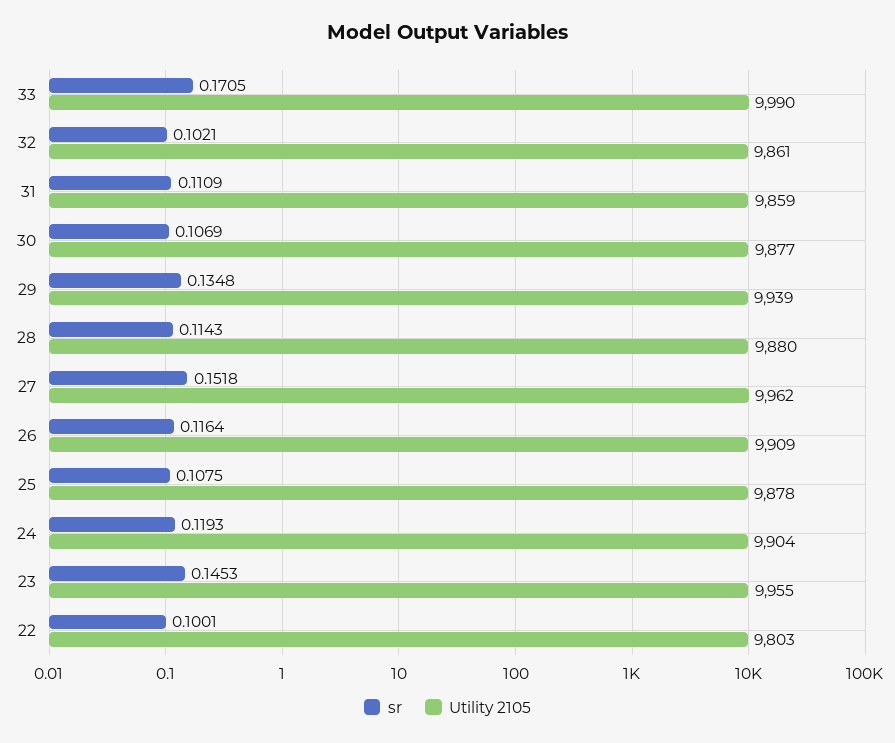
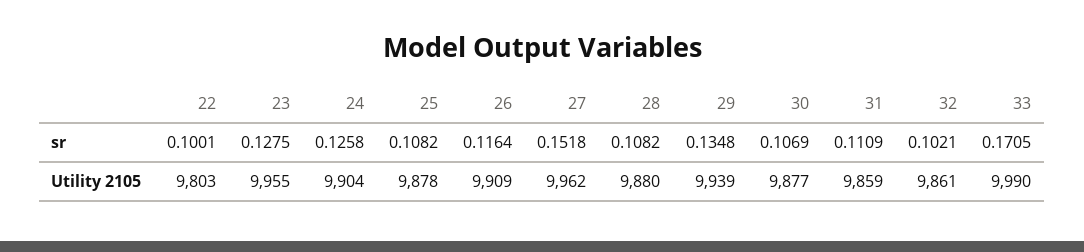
sr, 28: 0.1143 -> 0.1082
sr, 25: 0.1075 -> 0.1082
sr, 24: 0.1193 -> 0.1258
sr, 23: 0.1453 -> 0.1275

